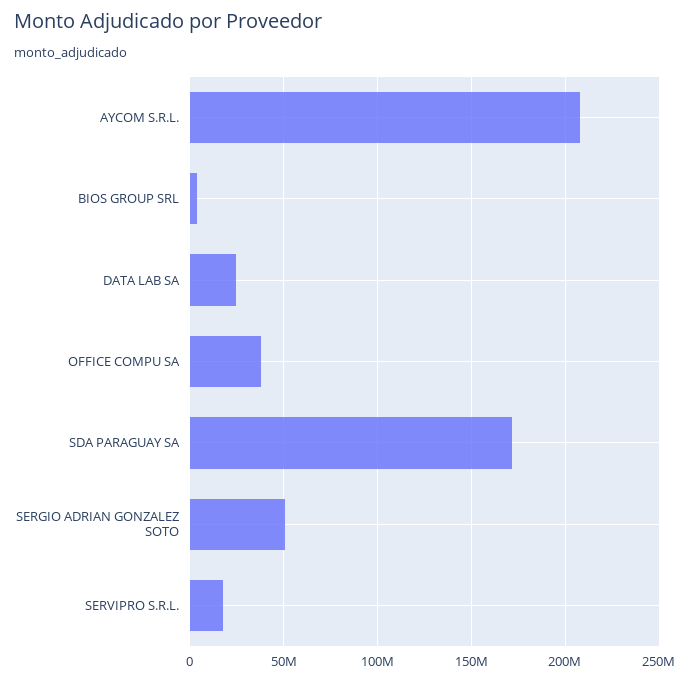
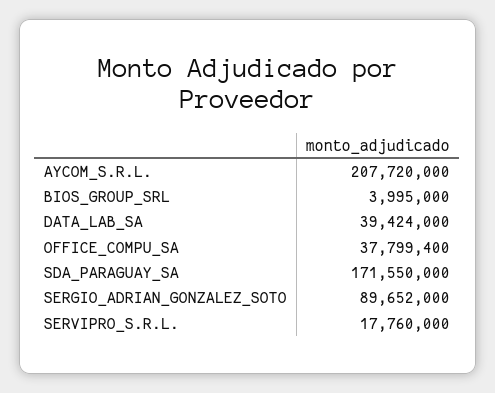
DATA LAB SA: 25000000 -> 39424000
SERGIO ADRIAN GONZALEZ SOTO: 50000000 -> 89652000

